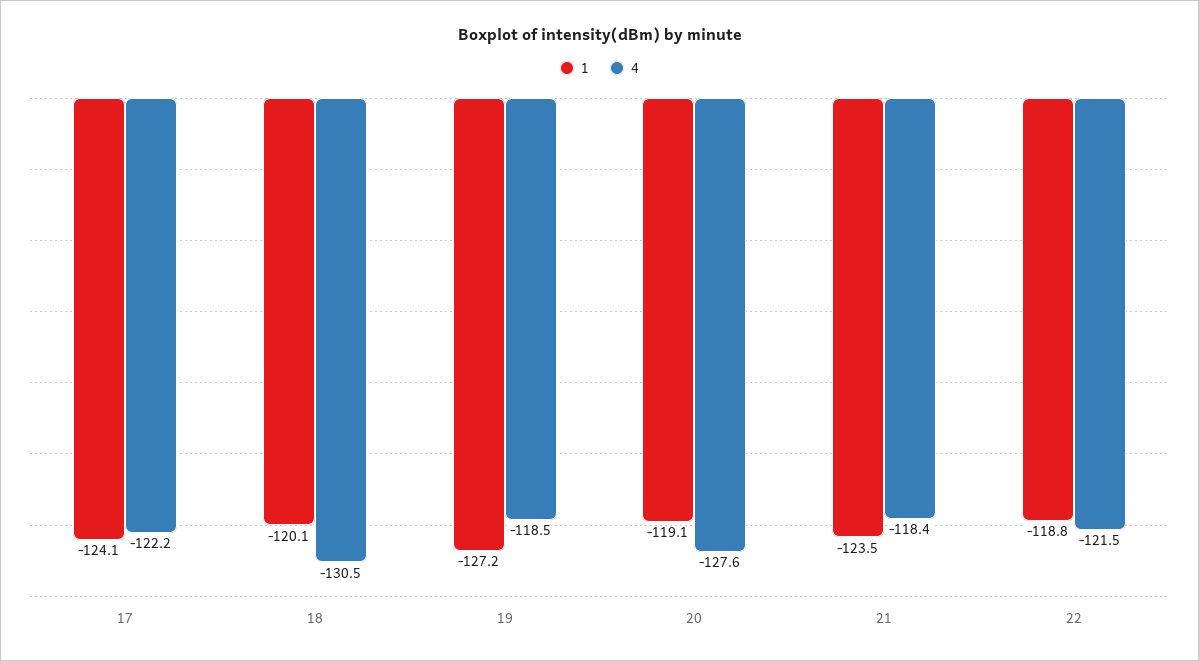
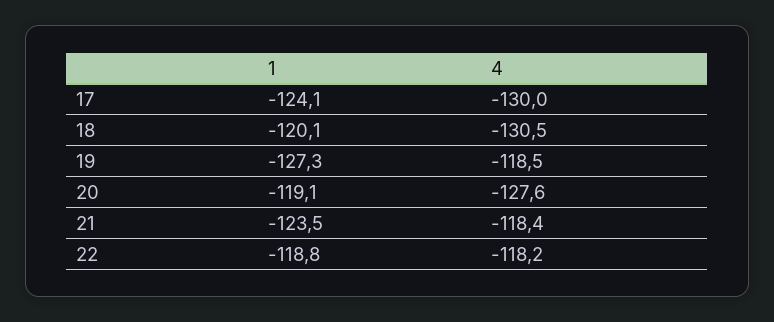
4, 17: -122.2 -> -130
1, 19: -127.2 -> -127.3
4, 22: -121.5 -> -118.2

